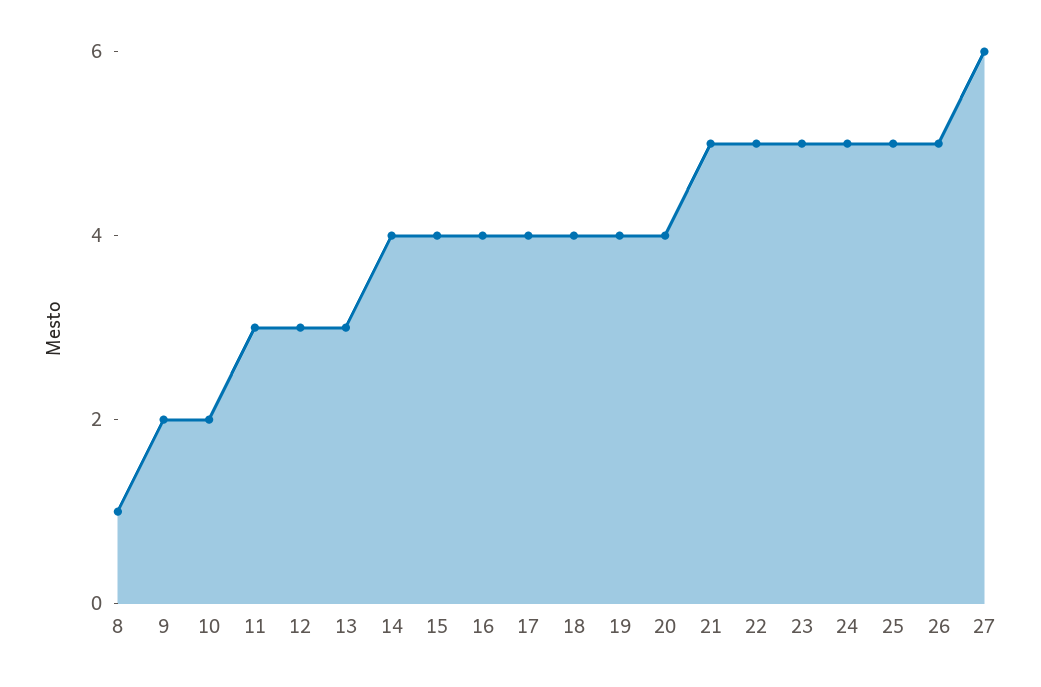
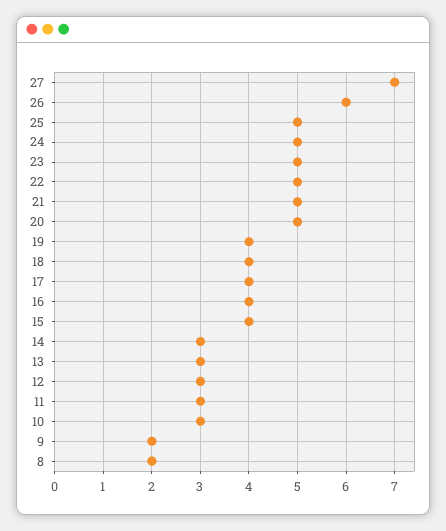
8: 1 -> 2
10: 2 -> 3
14: 4 -> 3
20: 4 -> 5
26: 5 -> 6
27: 6 -> 7

